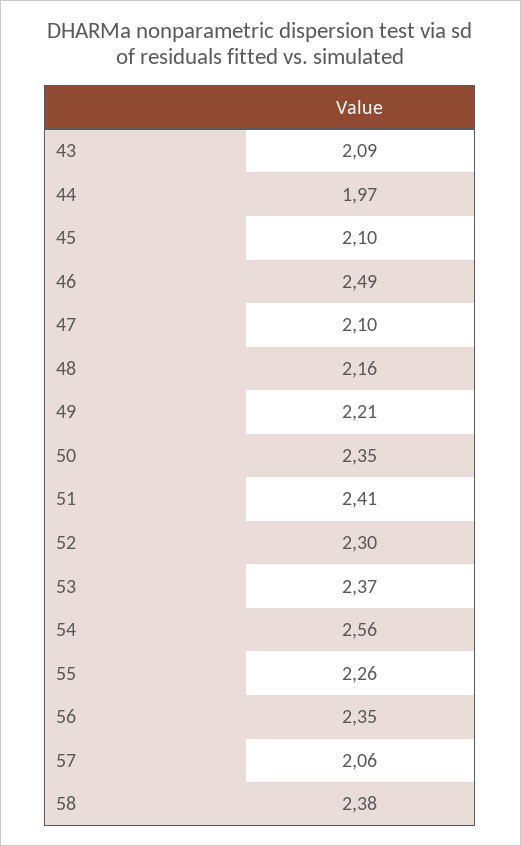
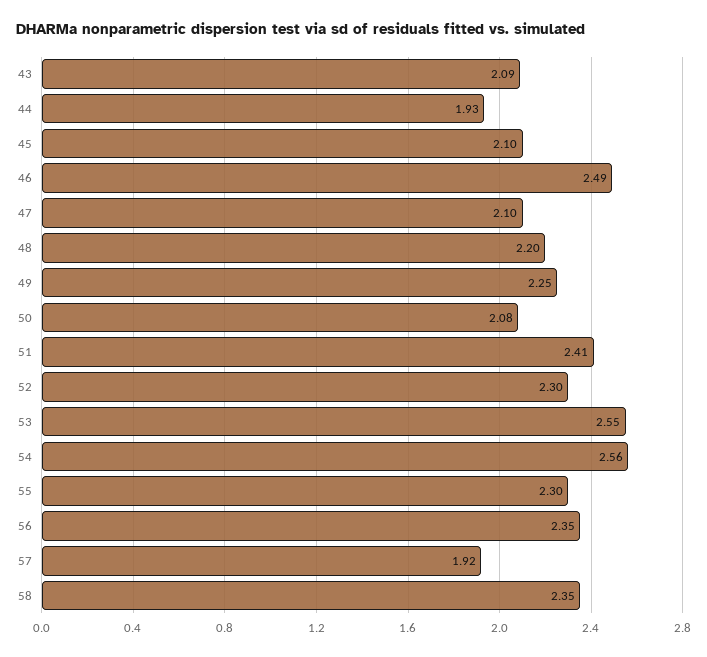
44: 1.97 -> 1.93
48: 2.16 -> 2.2
49: 2.21 -> 2.25
50: 2.35 -> 2.08
53: 2.37 -> 2.55
55: 2.26 -> 2.3
57: 2.06 -> 1.92
58: 2.38 -> 2.35

